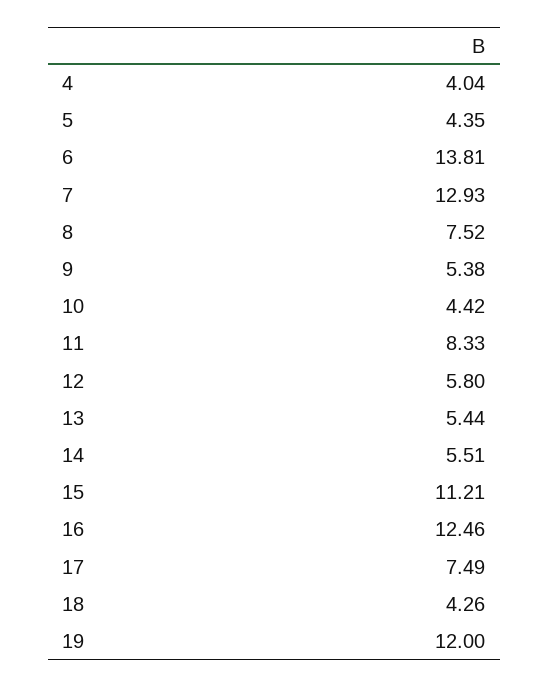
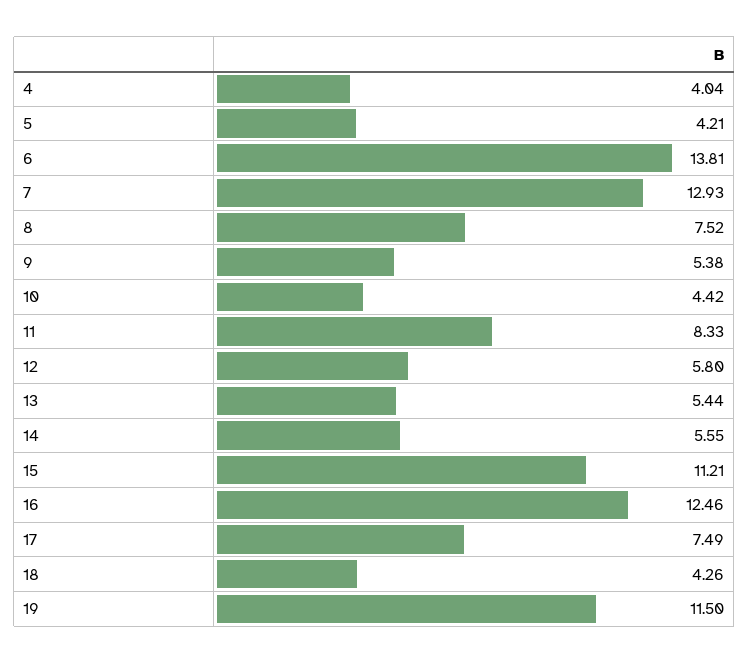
5: 4.35 -> 4.21
14: 5.51 -> 5.55
19: 12 -> 11.5

